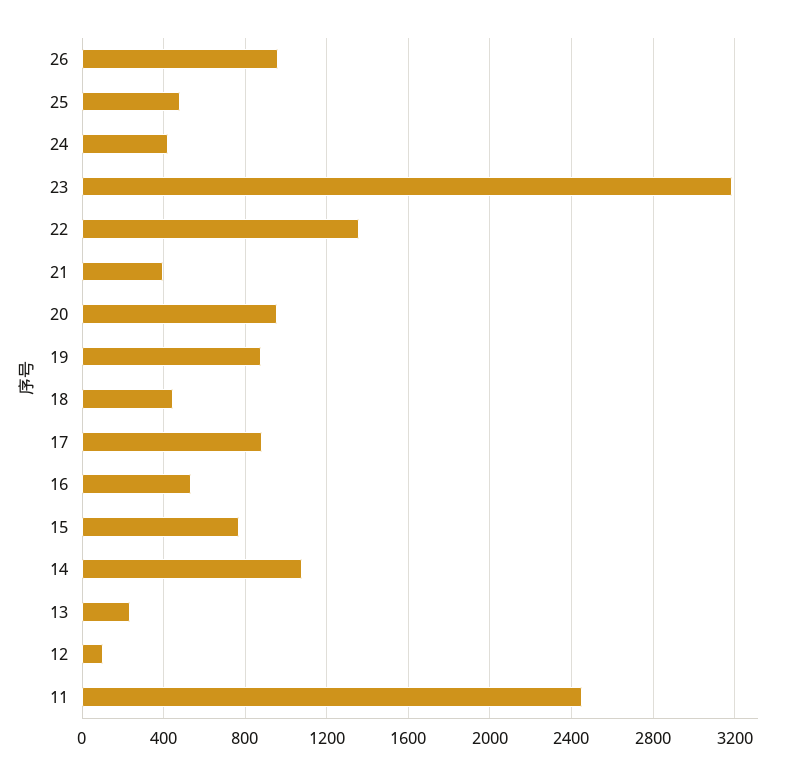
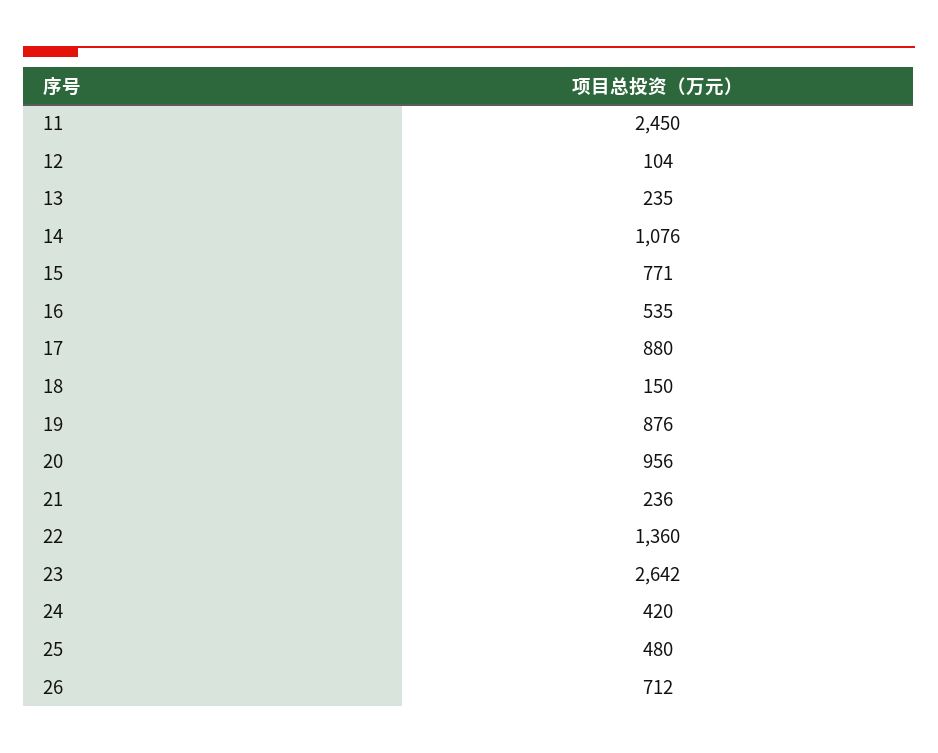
26: 950 -> 712
23: 3200 -> 2642
21: 400 -> 236
18: 450 -> 150

